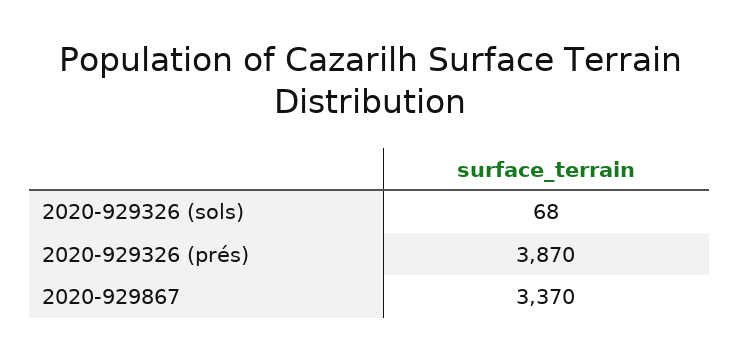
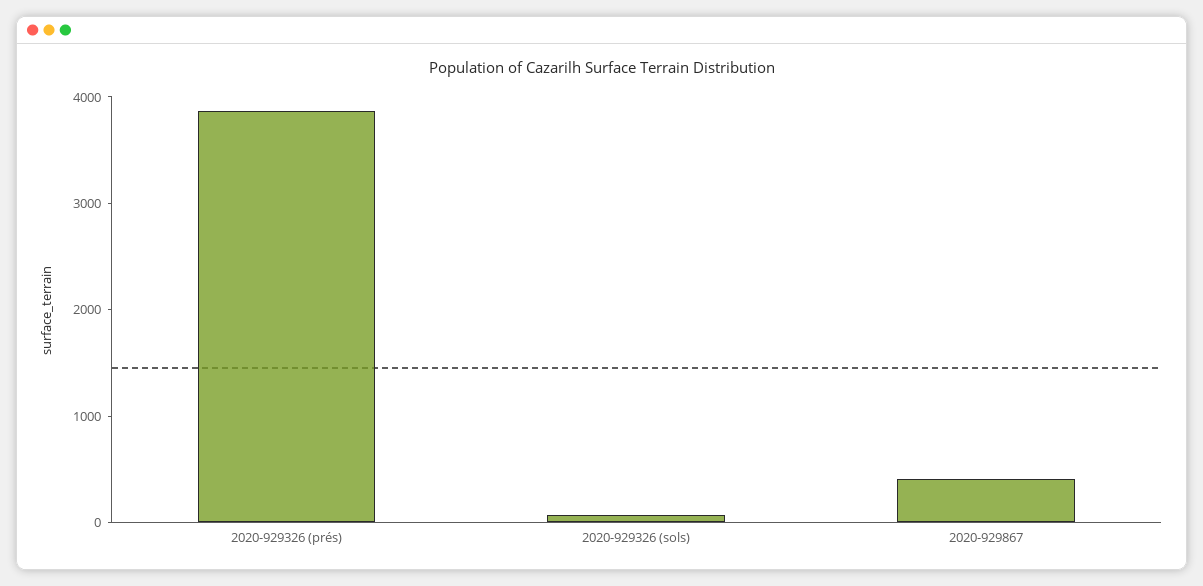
2020-929867: 3370 -> 400

